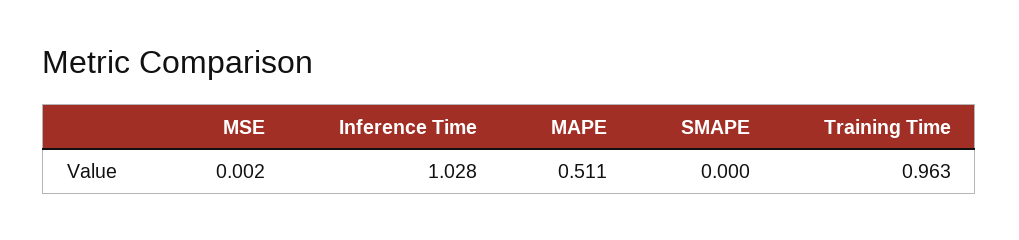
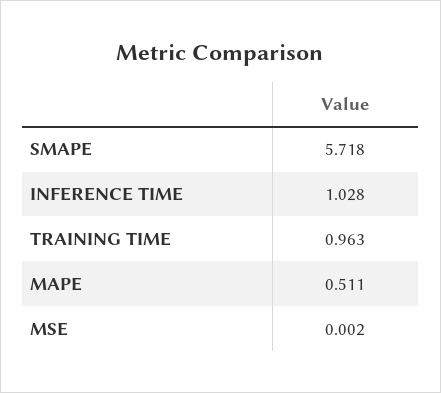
SMAPE: 0 -> 5.718

